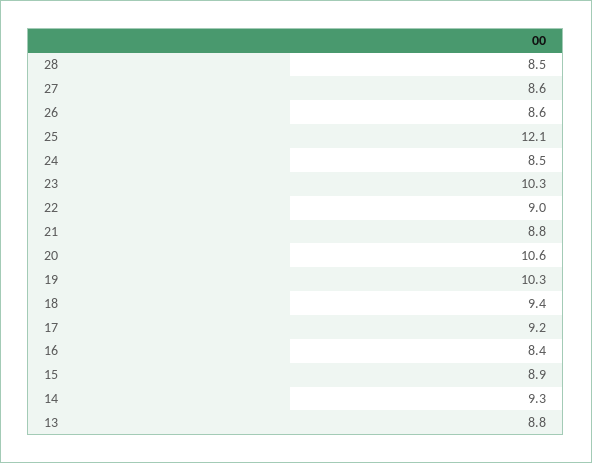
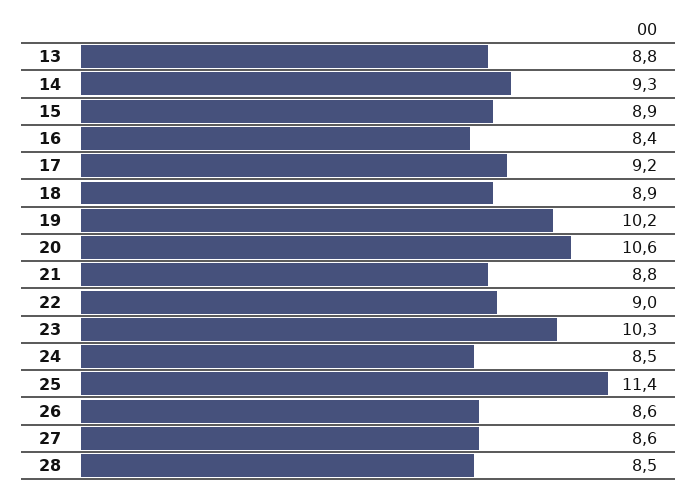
25: 12.1 -> 11.4
19: 10.3 -> 10.2
18: 9.4 -> 8.9

